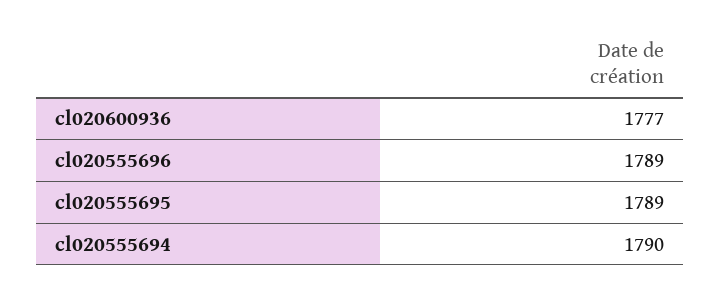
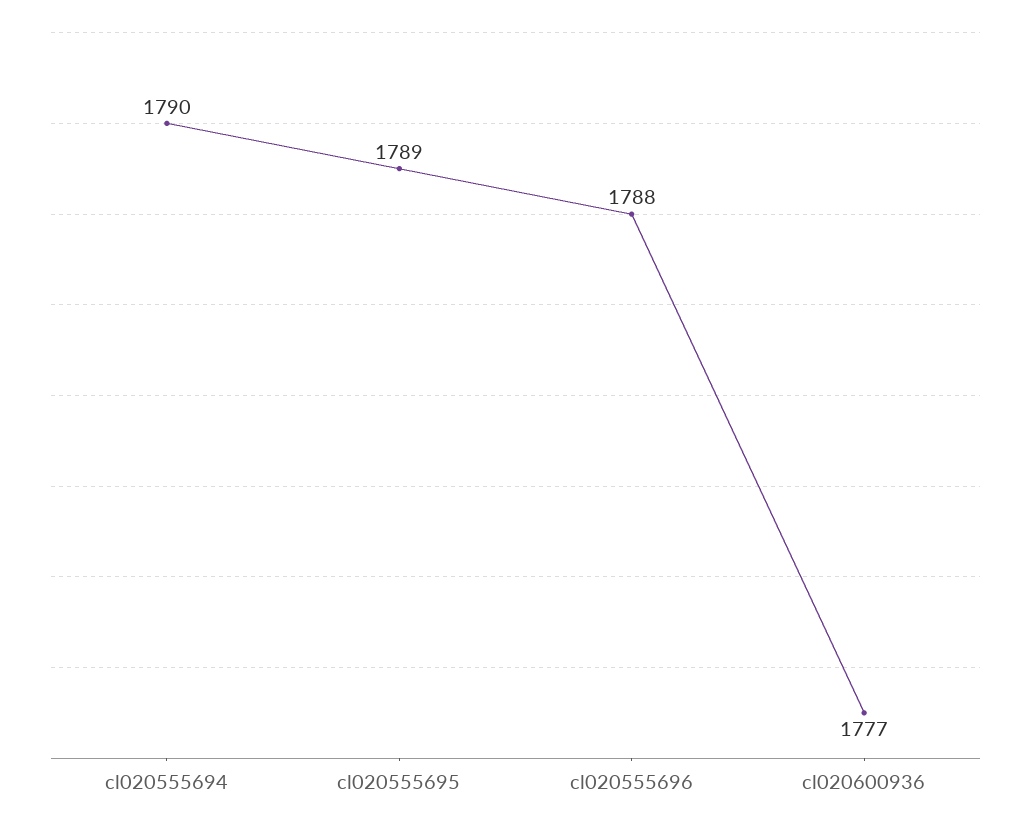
cl020555696: 1789 -> 1788

